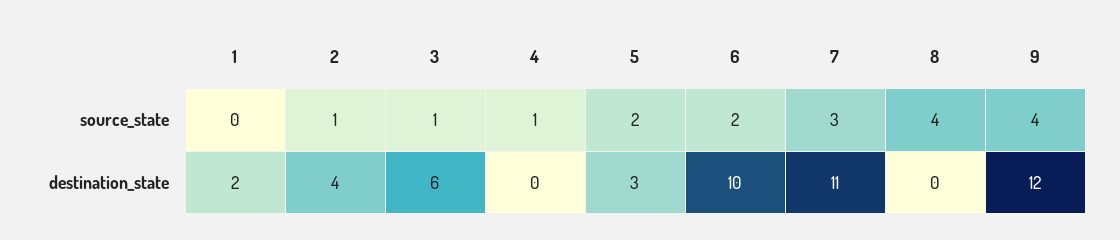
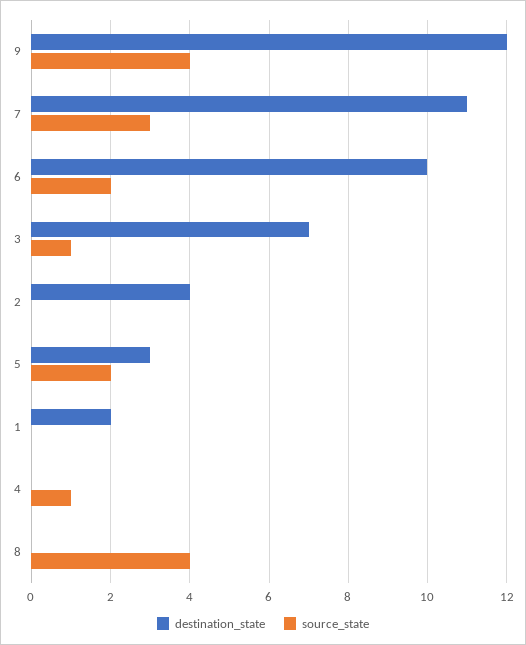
source_state, 2: 1 -> 0
destination_state, 3: 6 -> 7

